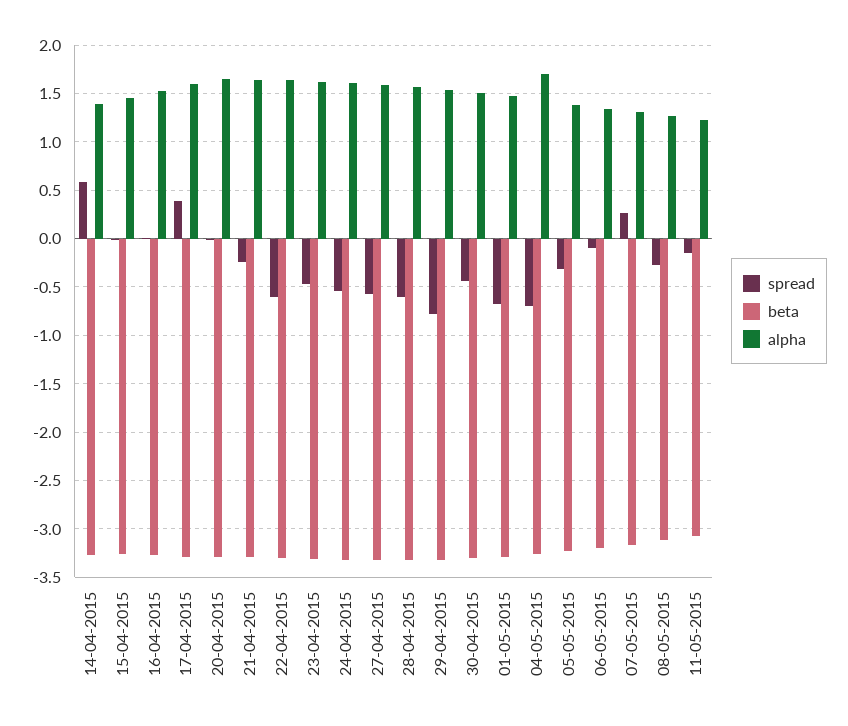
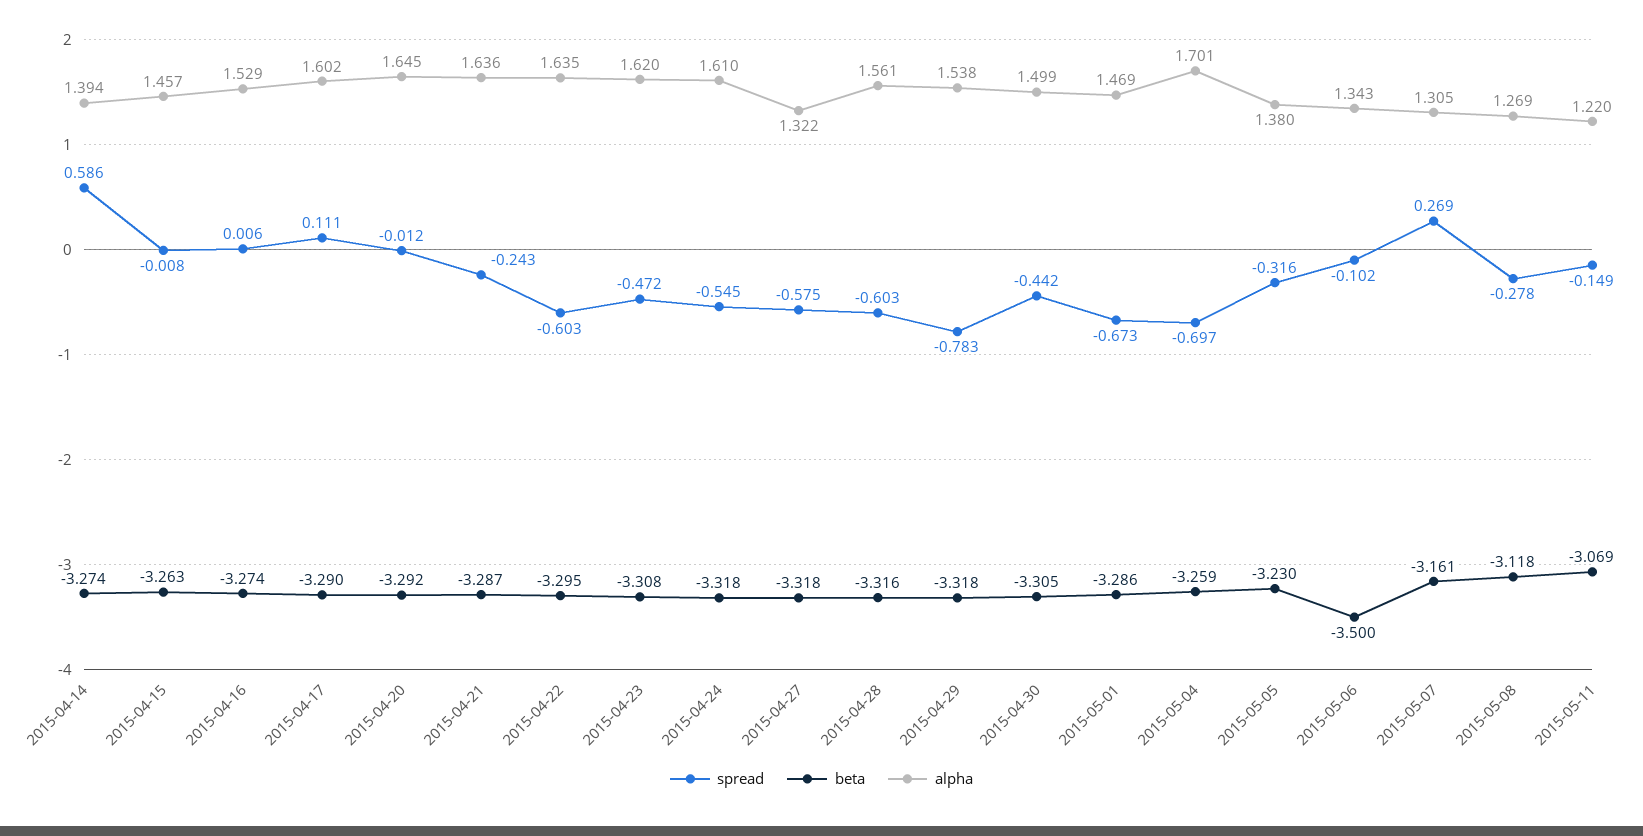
spread, 17-04-2015: 0.4 -> 0.111
alpha, 27-04-2015: 1.6 -> 1.322
beta, 06-05-2015: -3.2 -> -3.5

